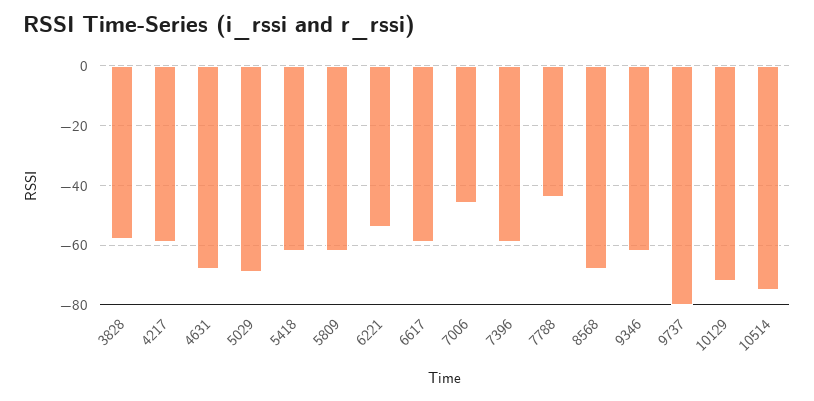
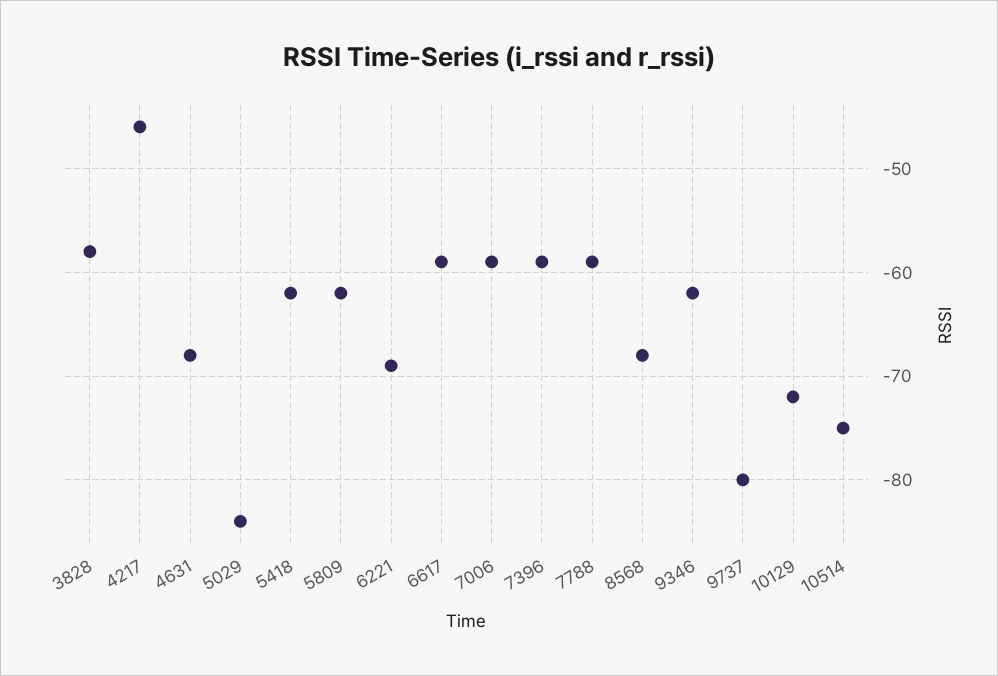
4217: -60 -> -46
5029: -70 -> -84
6221: -55 -> -69
7006: -45 -> -59
7788: -45 -> -59

